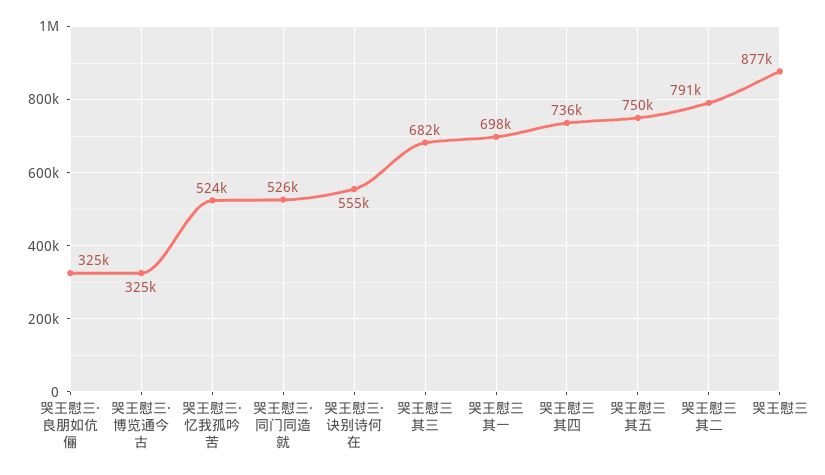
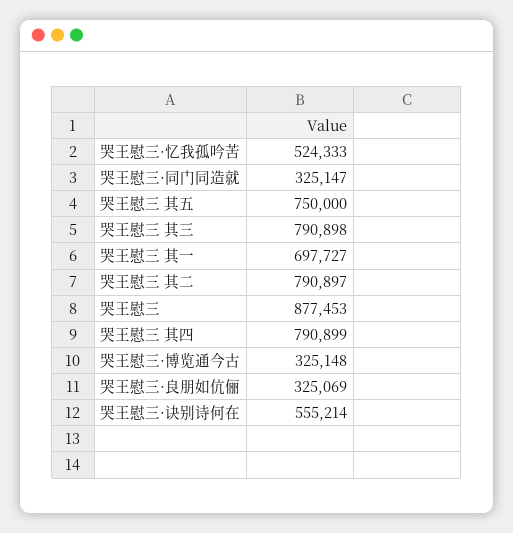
哭王慰三·同门同造就: 526000 -> 325147
哭王慰三 其三: 682000 -> 790898
哭王慰三 其四: 736000 -> 790899

